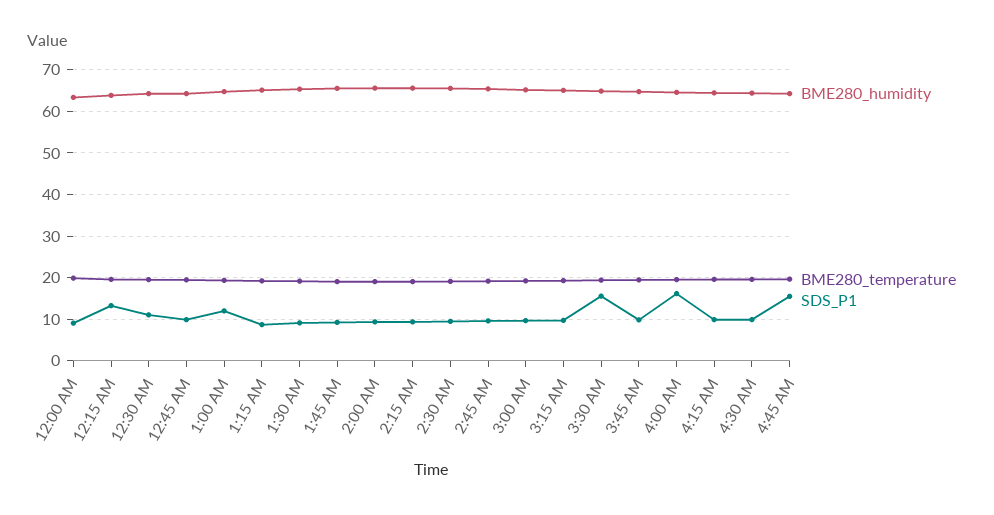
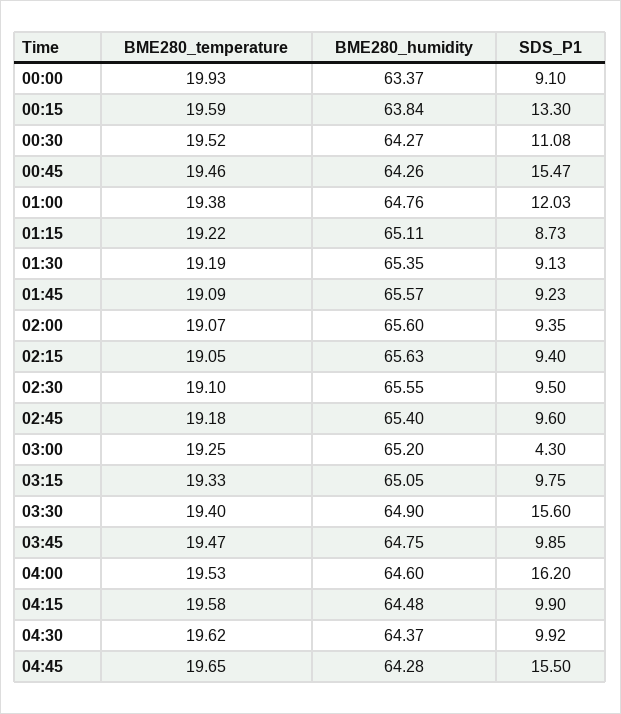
SDS_P1, 12:45 AM: 10 -> 15.47
SDS_P1, 3:00 AM: 10 -> 4.3

